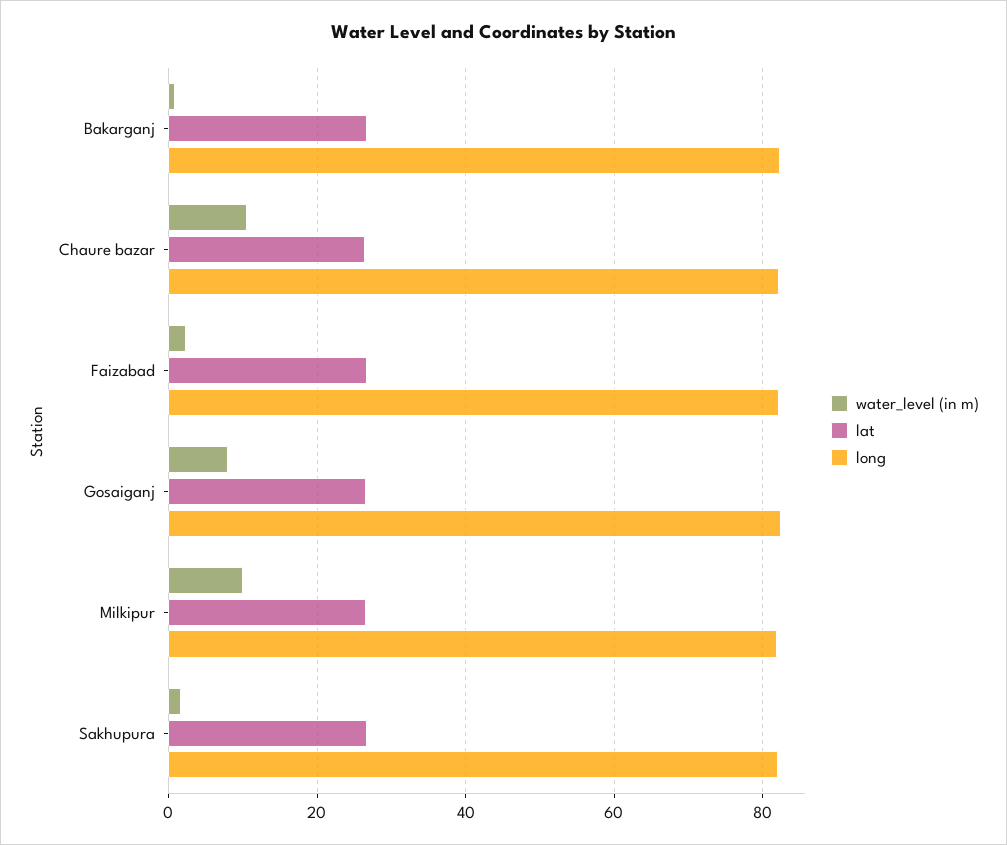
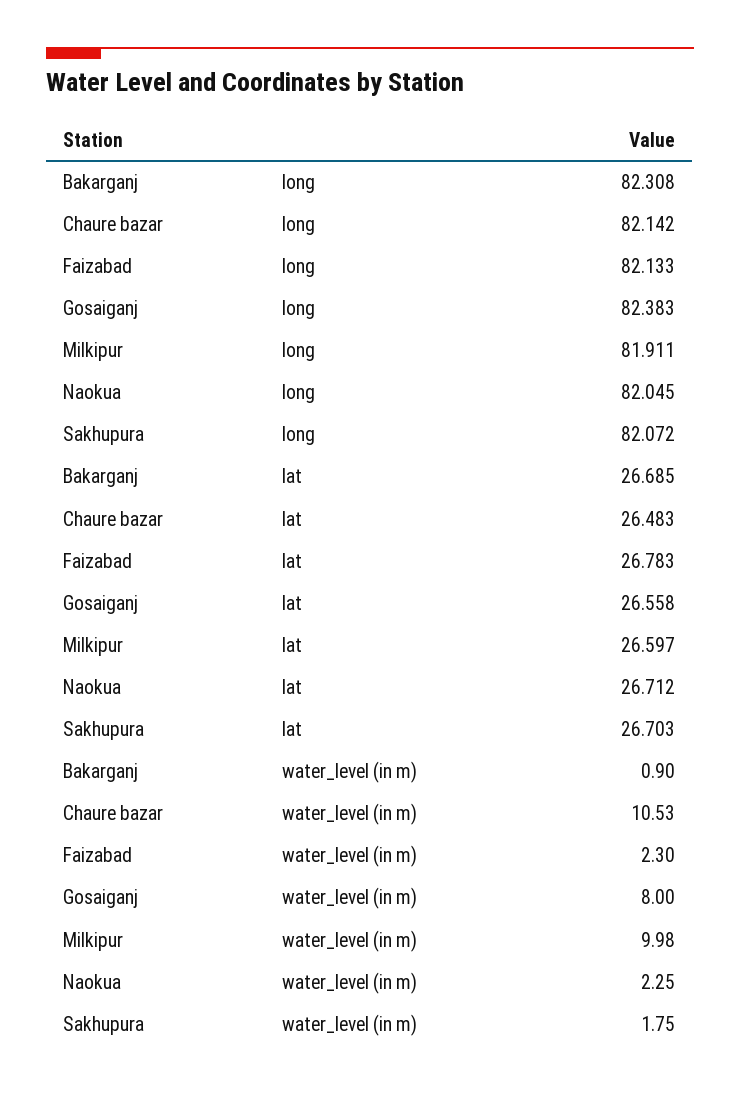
long, Naokua: none -> 82.045
lat, Naokua: none -> 26.712
water_level (in m), Naokua: none -> 2.25

